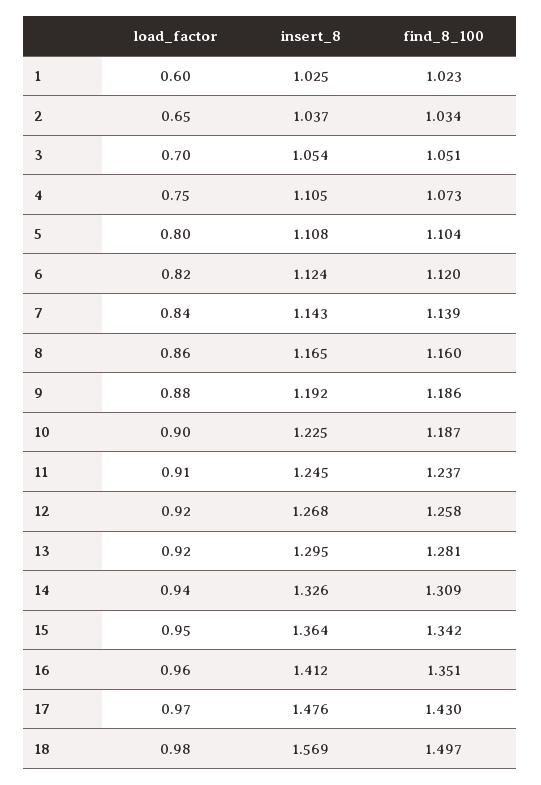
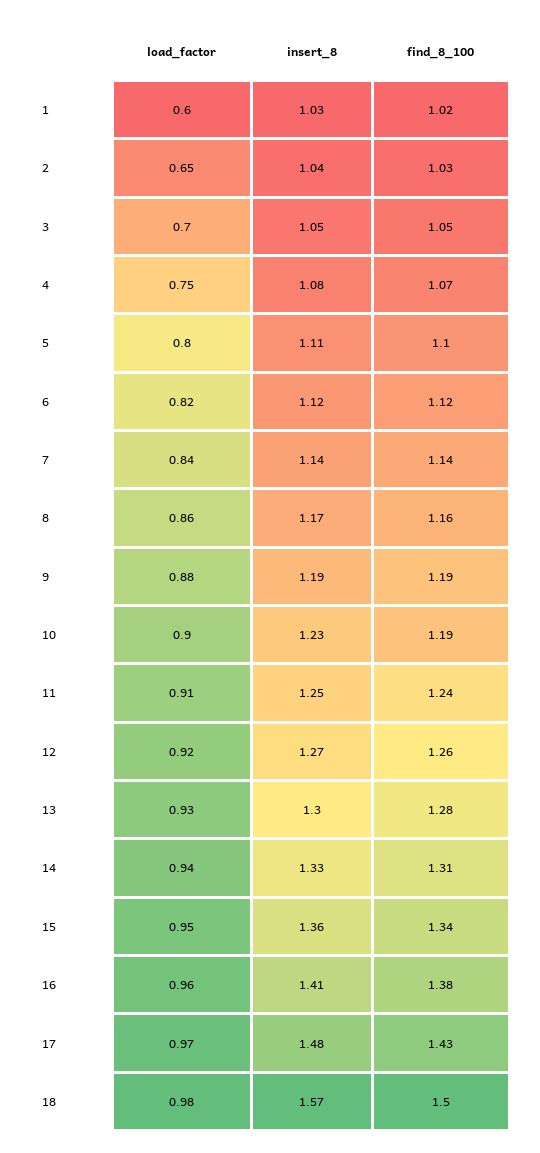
insert_8, 4: 1.105 -> 1.08
load_factor, 13: 0.92 -> 0.93
find_8_100, 16: 1.351 -> 1.38

